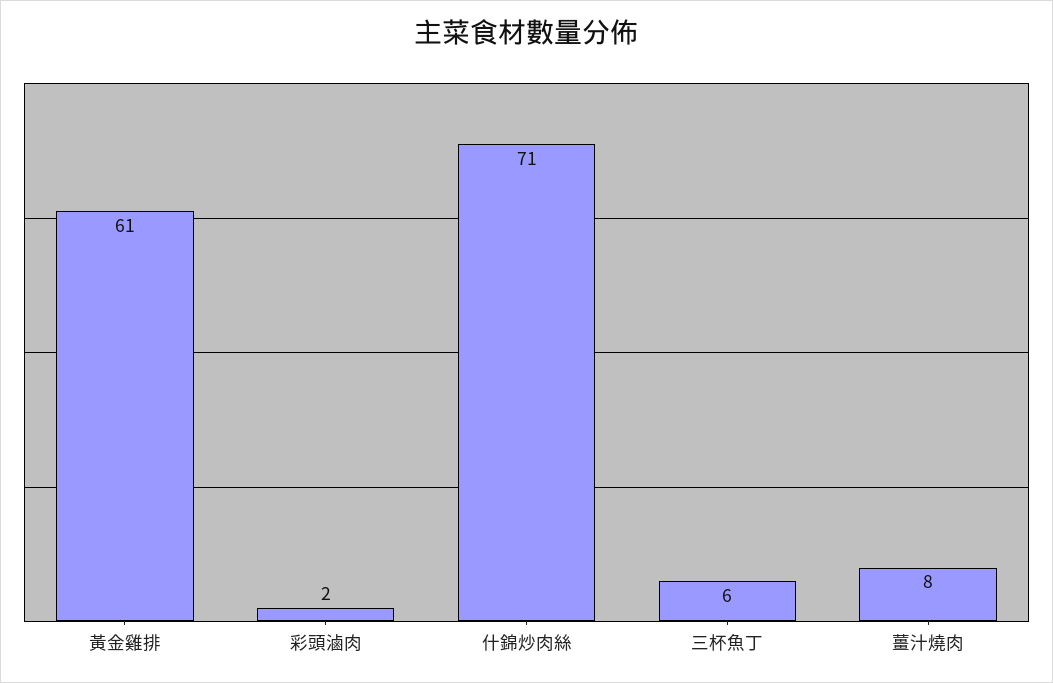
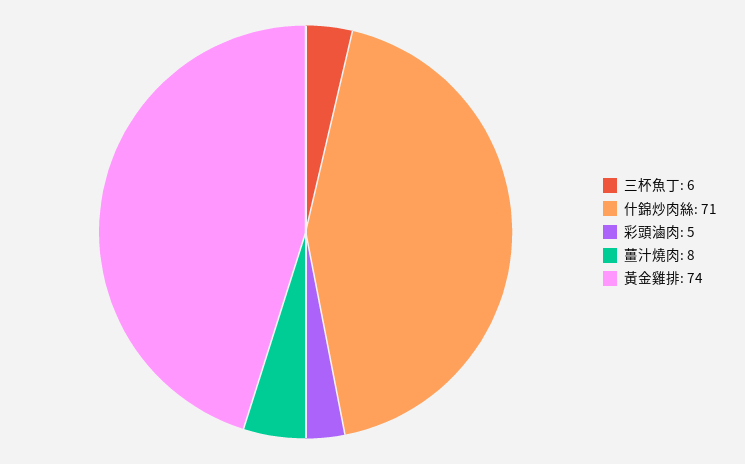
黃金雞排: 61 -> 74
彩頭滷肉: 2 -> 5

